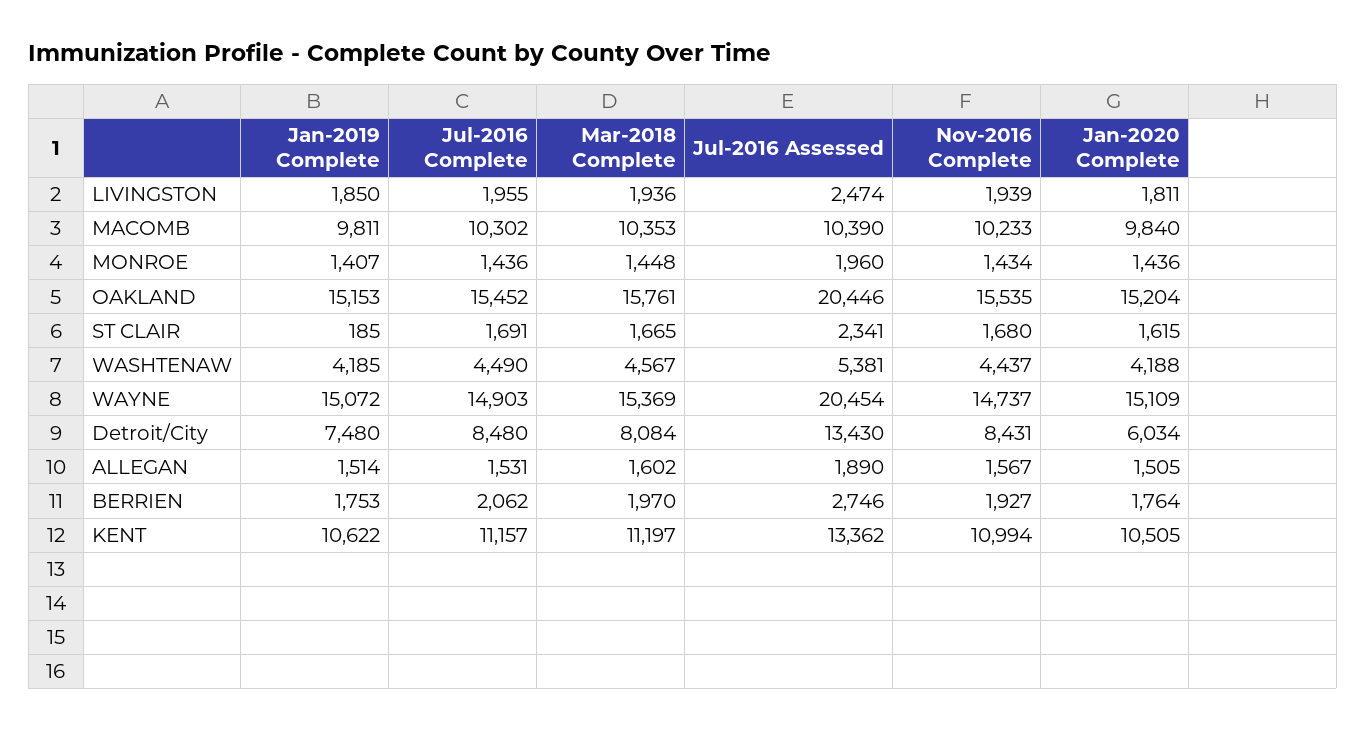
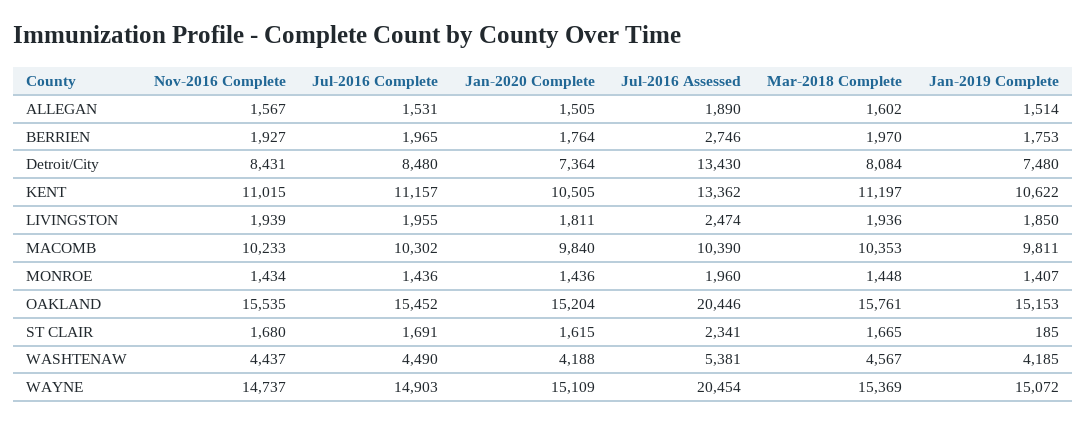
Jan-2020 Complete, Detroit/City: 6034 -> 7364
Jul-2016 Complete, BERRIEN: 2062 -> 1965
Nov-2016 Complete, KENT: 10994 -> 11015

